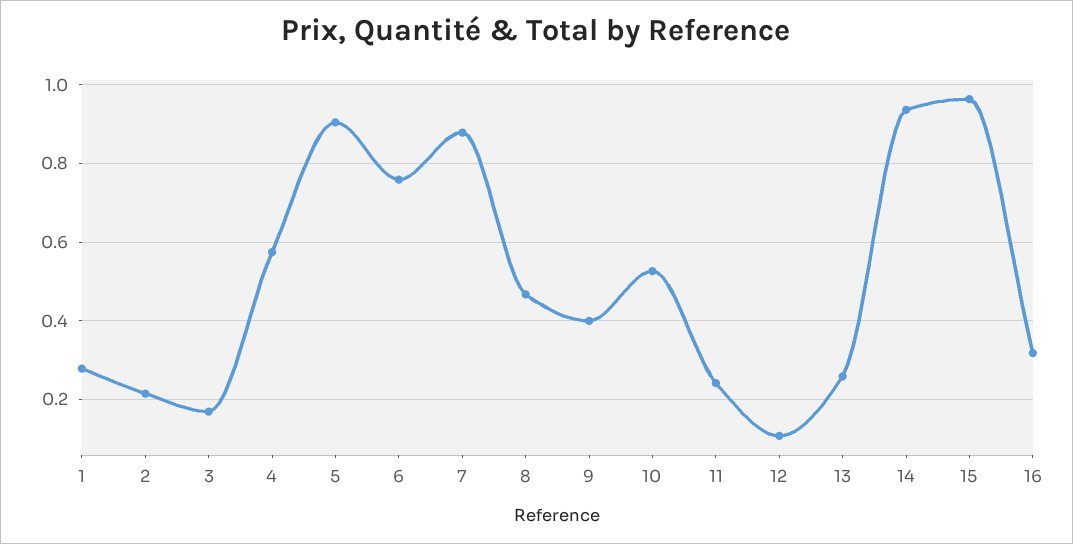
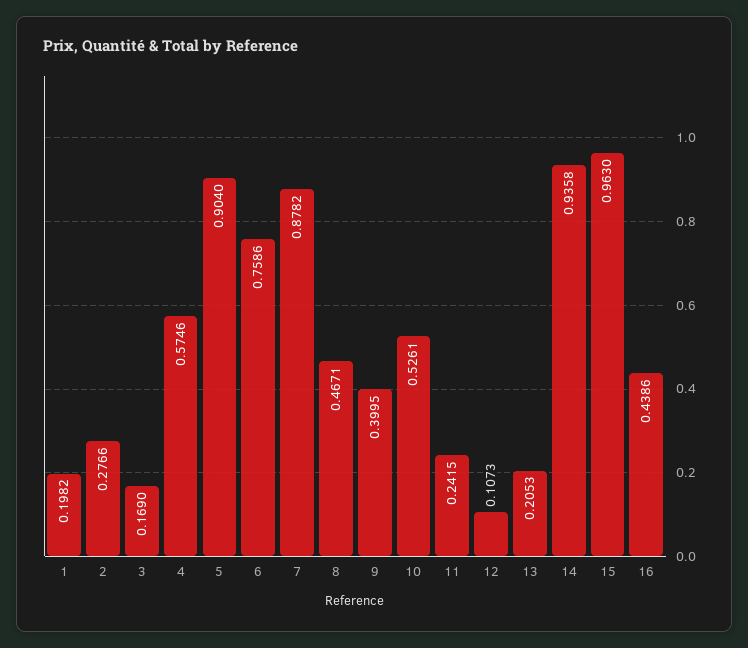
1: 0.28 -> 0.1982
2: 0.22 -> 0.2766
13: 0.26 -> 0.2053
16: 0.32 -> 0.4386

